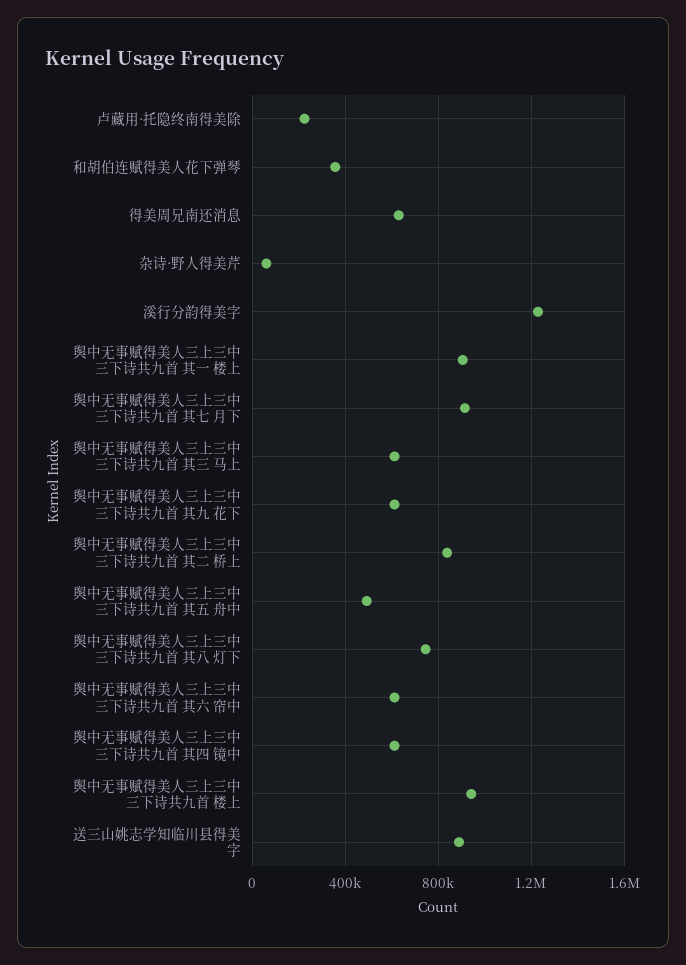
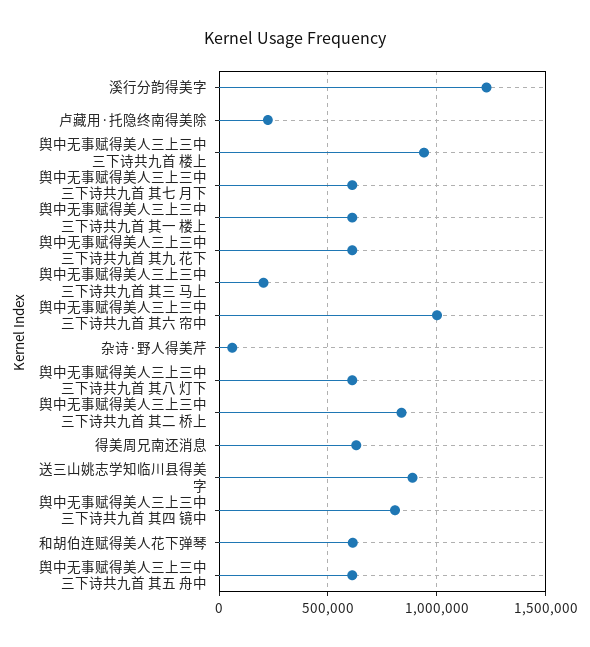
和胡伯连赋得美人花下弹琴: 350000 -> 600000
舆中无事赋得美人三上三中三下诗共九首 其一 楼上: 900000 -> 600000
舆中无事赋得美人三上三中三下诗共九首 其七 月下: 900000 -> 600000
舆中无事赋得美人三上三中三下诗共九首 其三 马上: 600000 -> 200000
舆中无事赋得美人三上三中三下诗共九首 其五 舟中: 500000 -> 600000
舆中无事赋得美人三上三中三下诗共九首 其八 灯下: 750000 -> 600000
舆中无事赋得美人三上三中三下诗共九首 其六 帘中: 600000 -> 1000000
舆中无事赋得美人三上三中三下诗共九首 其四 镜中: 600000 -> 800000

